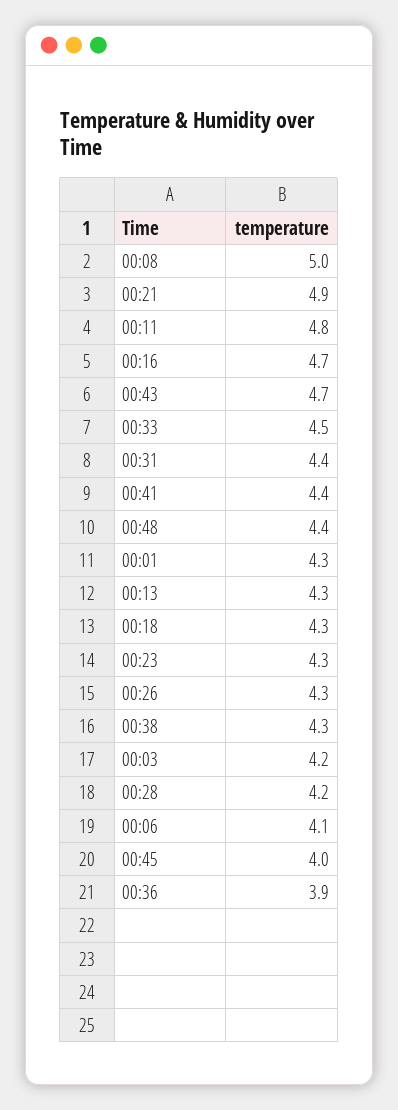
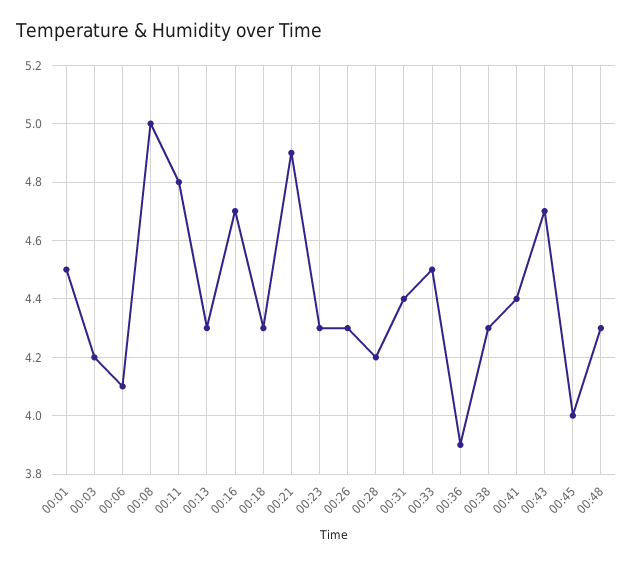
00:48: 4.4 -> 4.3
00:01: 4.3 -> 4.5

